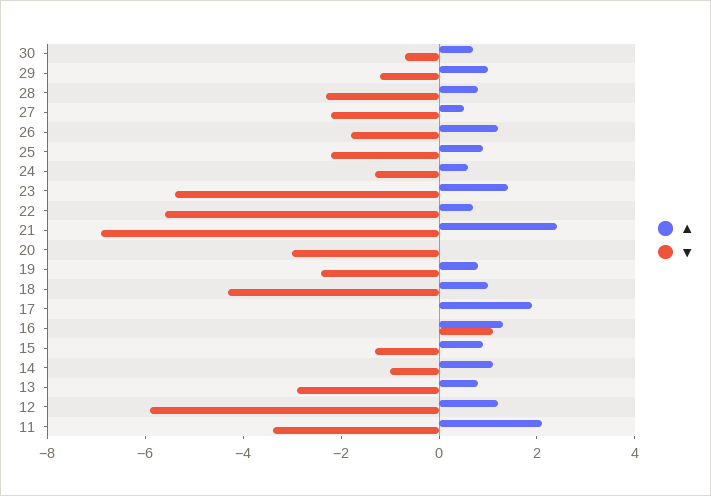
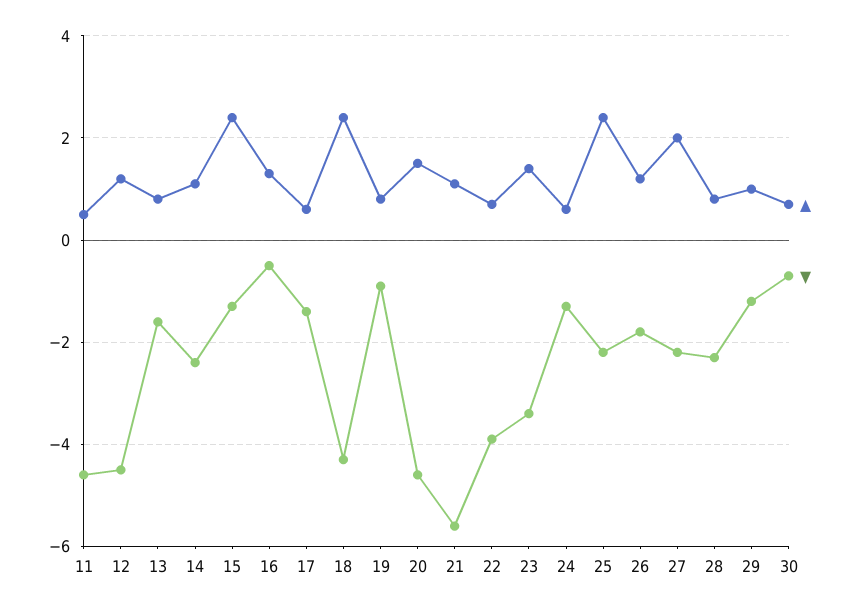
▲, 27: 0.5 -> 2
▲, 25: 1 -> 2.5
▼, 23: -5.5 -> -3.5
▼, 22: -5.5 -> -4
▲, 21: 2.5 -> 1
▼, 21: -7 -> -5.5
▲, 20: 0 -> 1.5
▼, 20: -3 -> -4.5
▼, 19: -2.5 -> -1
▲, 18: 1 -> 2.5
▲, 17: 2 -> 0.5
▼, 17: 0 -> -1.5
▼, 16: 1 -> -0.5
▲, 15: 1 -> 2.5
▼, 14: -1 -> -2.5
▼, 13: -3 -> -1.5
▼, 12: -6 -> -4.5
▲, 11: 2 -> 0.5
▼, 11: -3.5 -> -4.5

